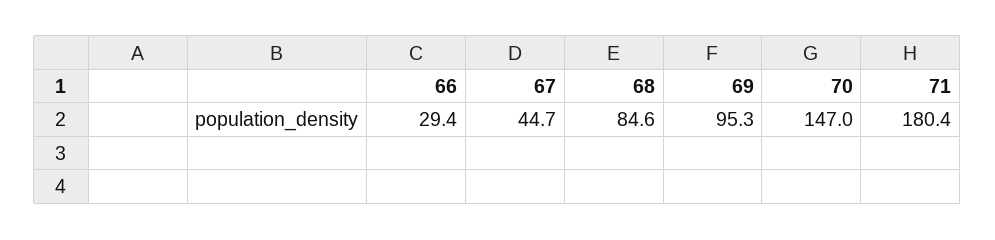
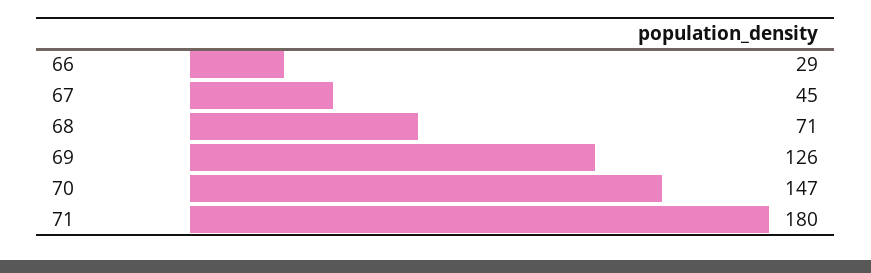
68: 84.6 -> 71
69: 95.3 -> 126

